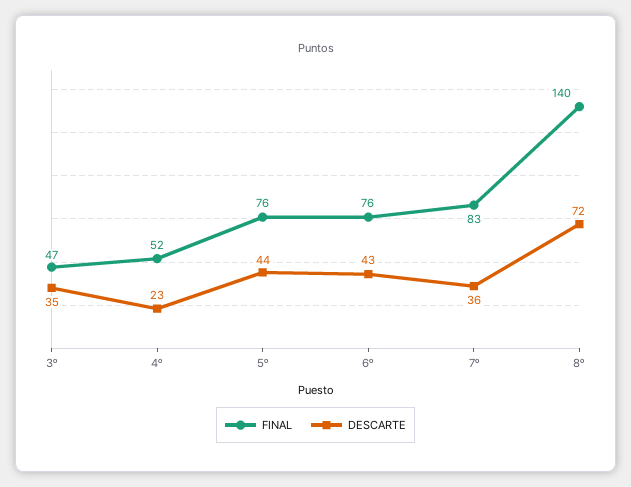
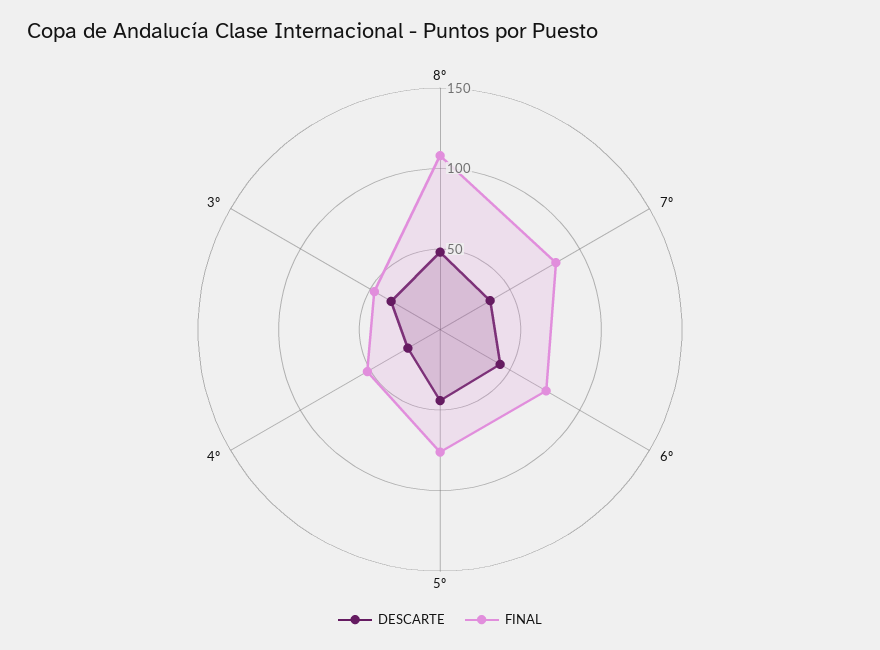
FINAL, 8º: 140 -> 110
DESCARTE, 8º: 72 -> 50

